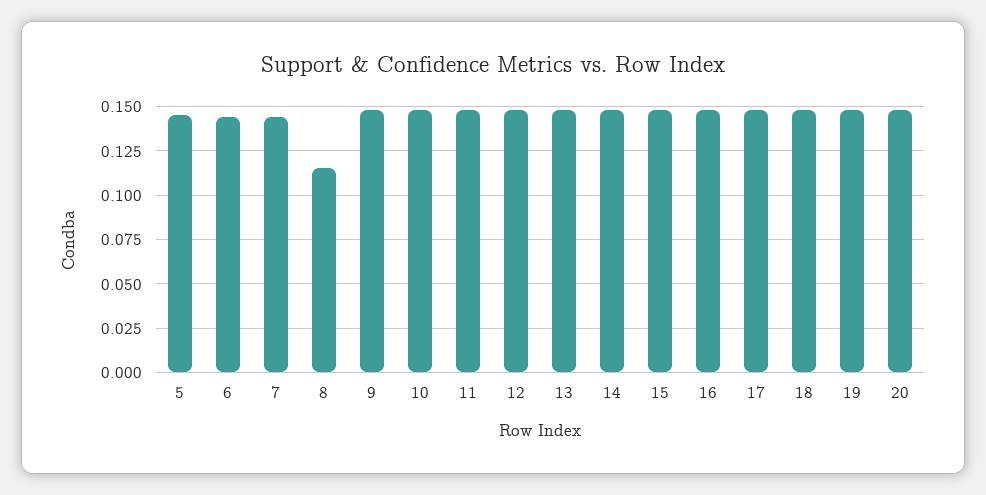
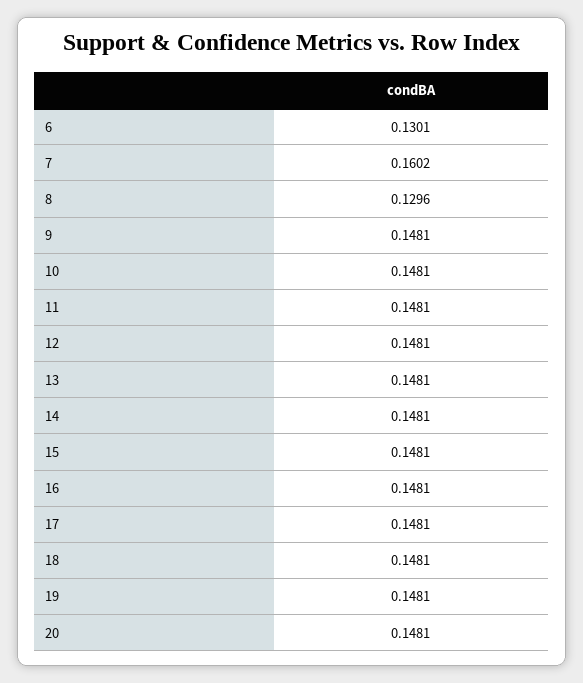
5: 0.145 -> none
6: 0.145 -> 0.1301
7: 0.145 -> 0.1602
8: 0.115 -> 0.1296

